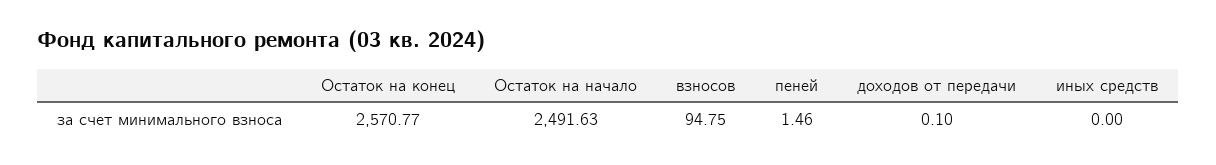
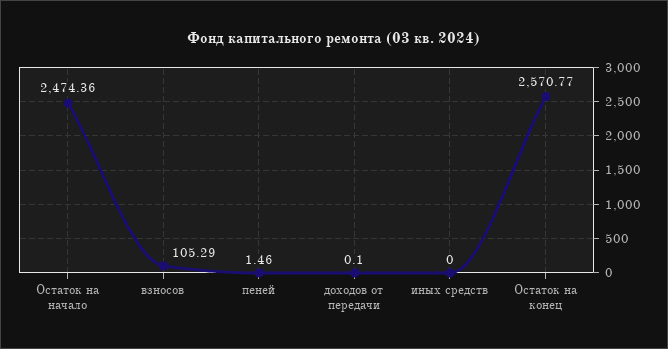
Остаток на начало: 2491.63 -> 2474.36
взносов: 94.75 -> 105.29

